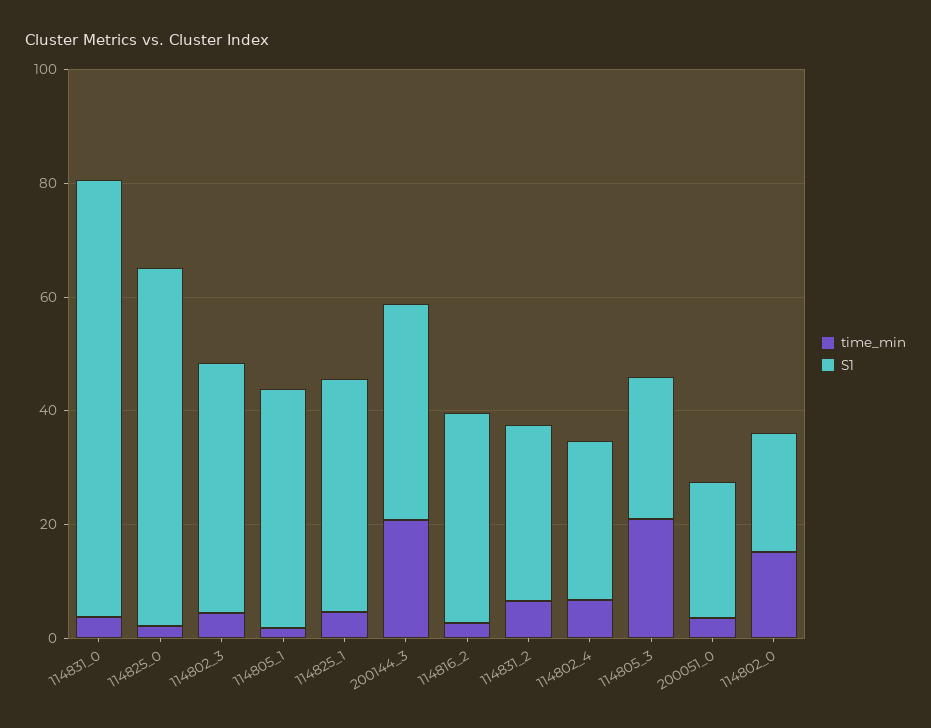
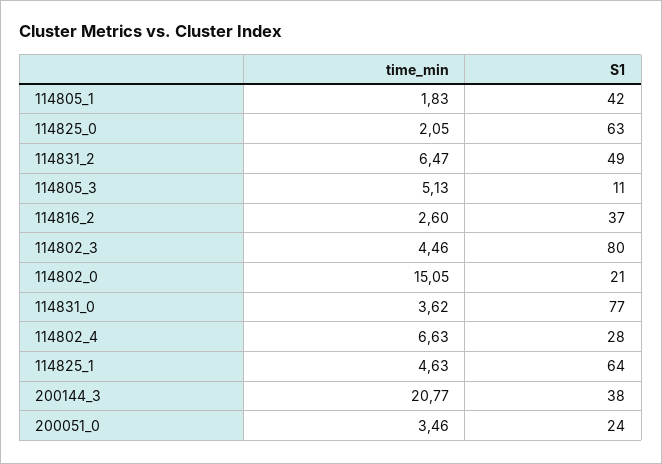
S1, 114802_3: 45 -> 80
S1, 114825_1: 40 -> 64
S1, 114831_2: 30 -> 49
time_min, 114805_3: 20 -> 5.13
S1, 114805_3: 25 -> 11

